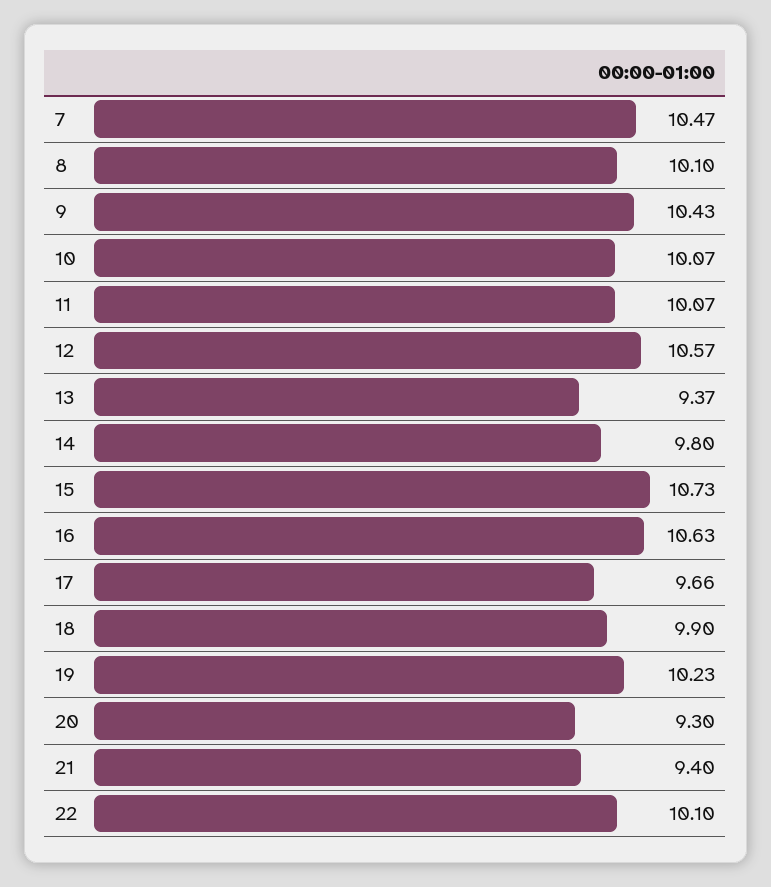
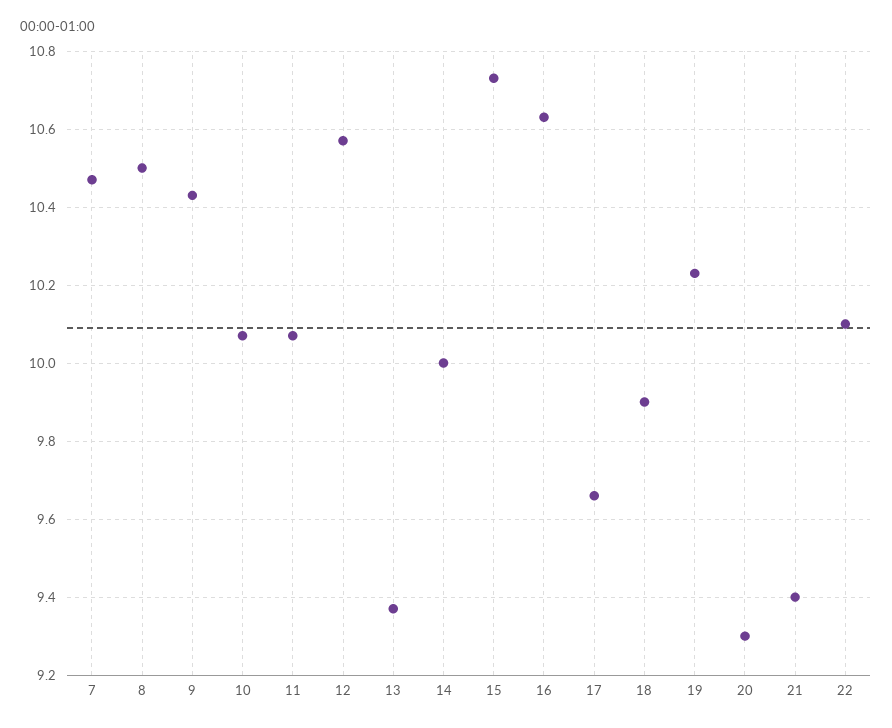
8: 10.1 -> 10.5
14: 9.8 -> 10

